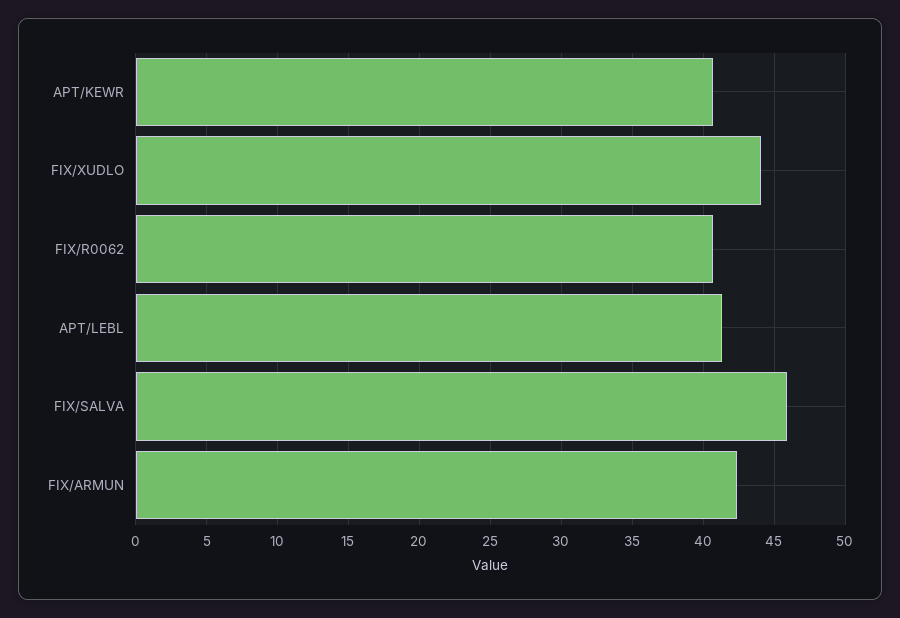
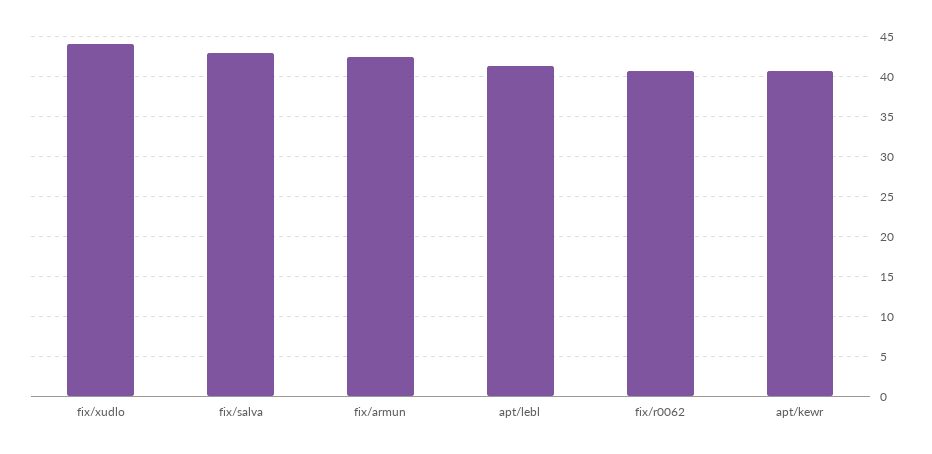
FIX/SALVA: 46 -> 43

